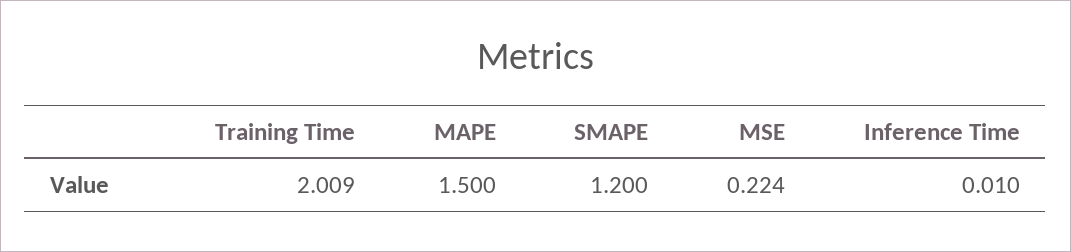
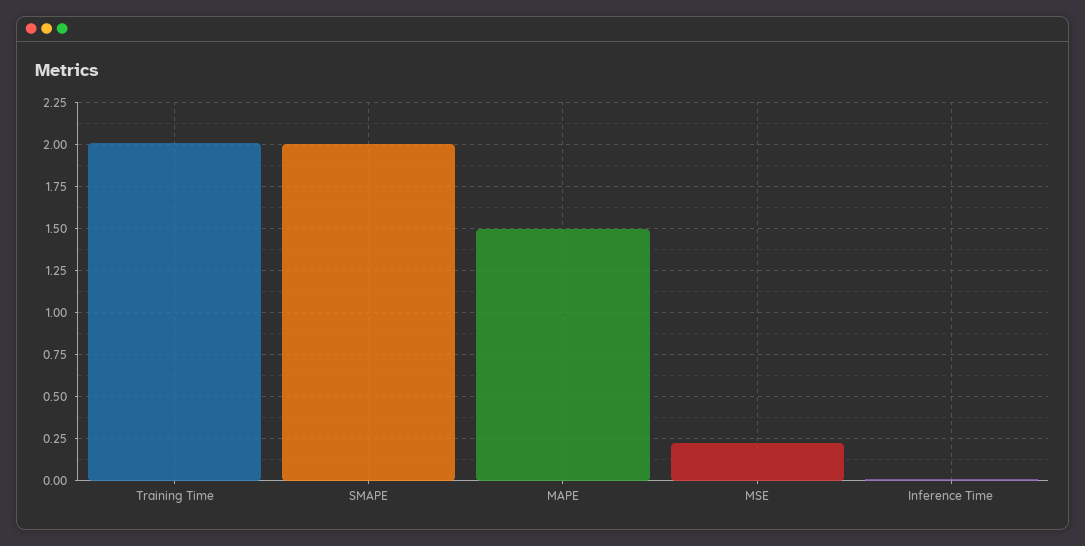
SMAPE: 1.2 -> 2

